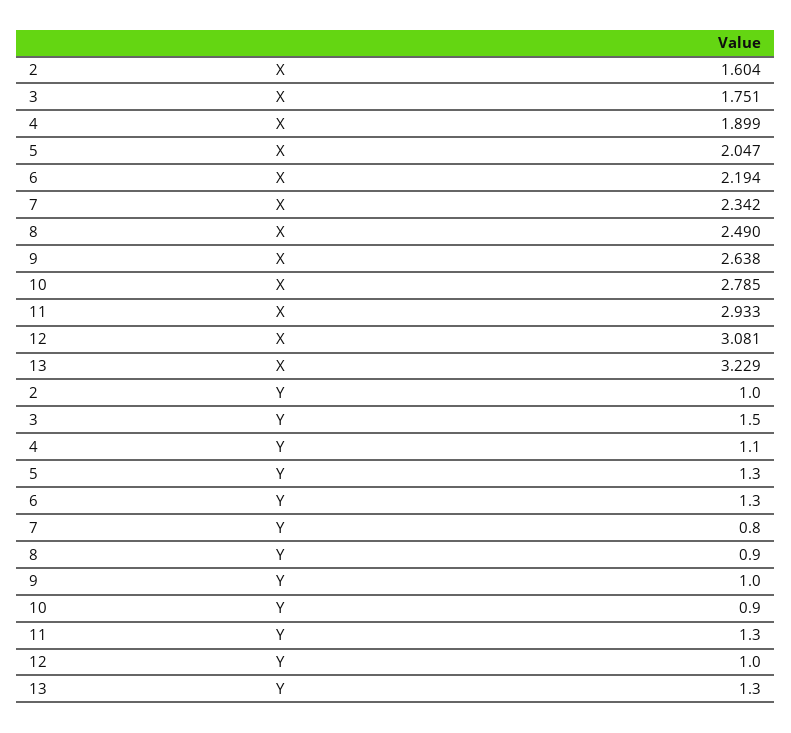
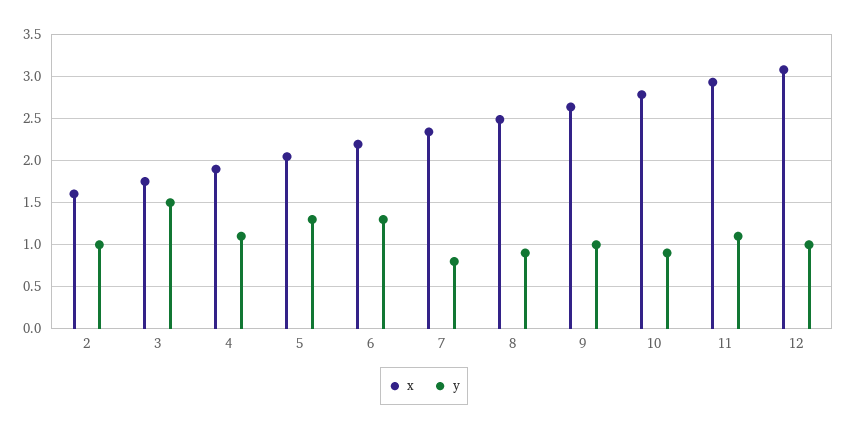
X, 13: 3.229 -> none
Y, 11: 1.3 -> 1.1
Y, 13: 1.3 -> none

